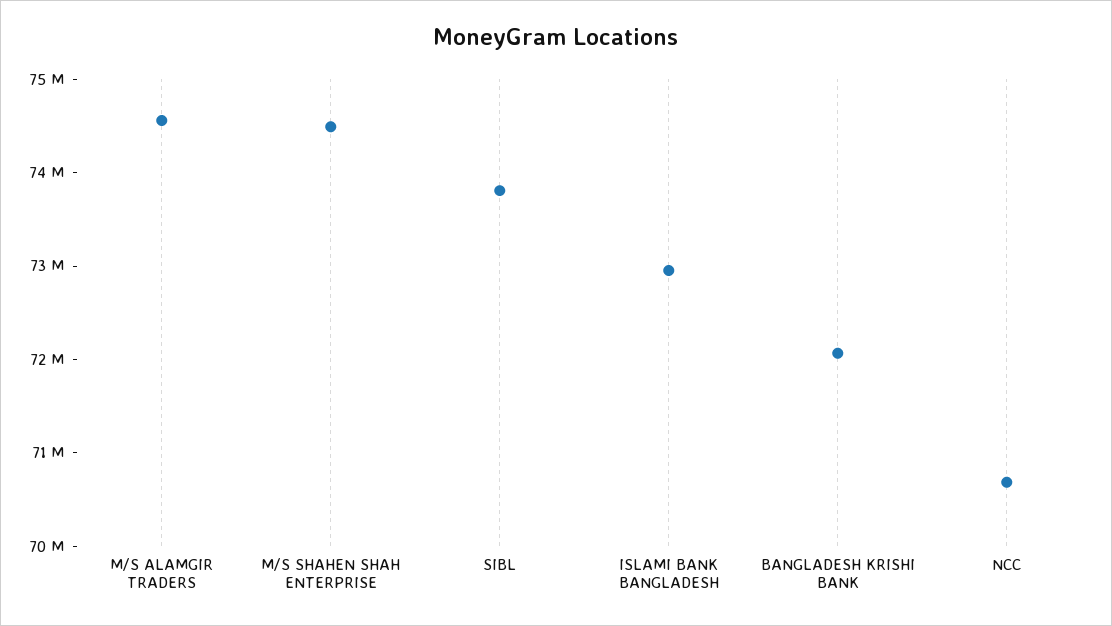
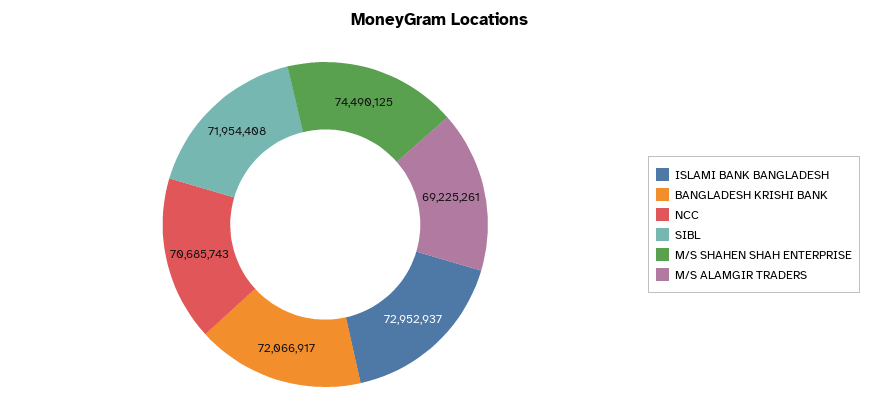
M/S ALAMGIR TRADERS: 74600000 -> 69225261
SIBL: 73800000 -> 71954408

